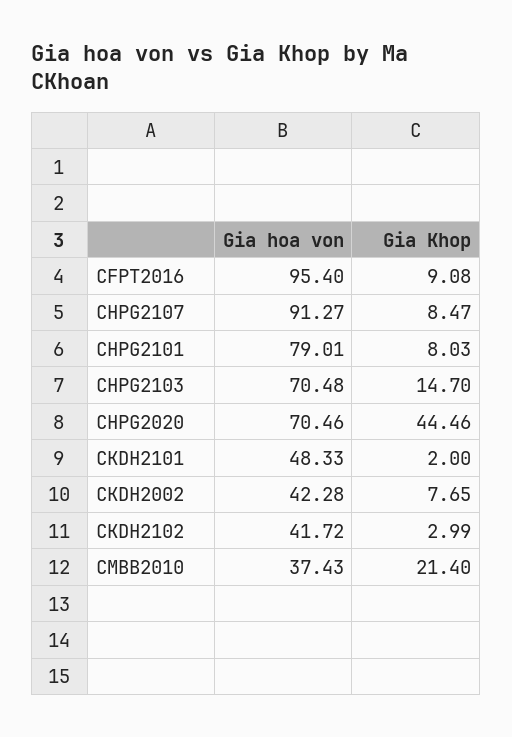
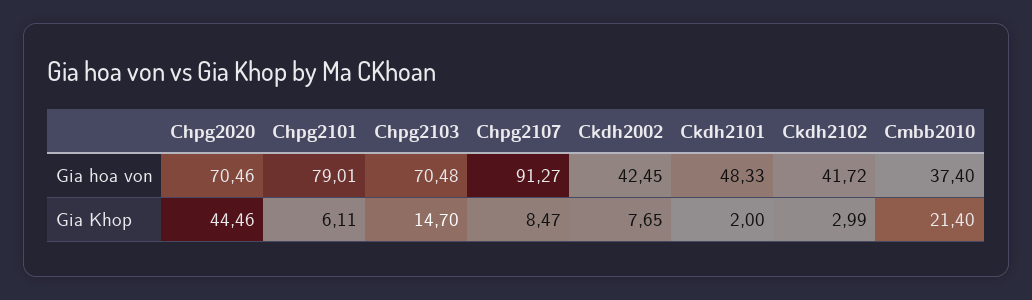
Gia hoa von, CFPT2016: 95.4 -> none
Gia Khop, CFPT2016: 9.08 -> none
Gia Khop, CHPG2101: 8.03 -> 6.11
Gia hoa von, CKDH2002: 42.28 -> 42.45
Gia hoa von, CMBB2010: 37.43 -> 37.4

